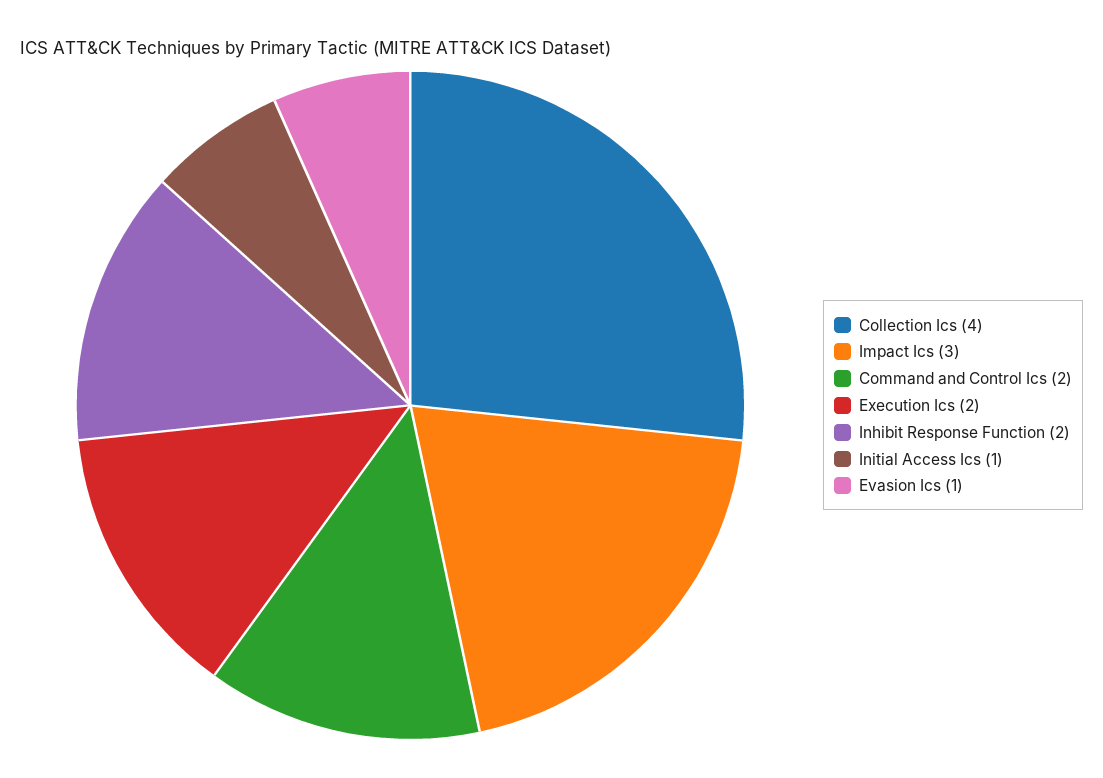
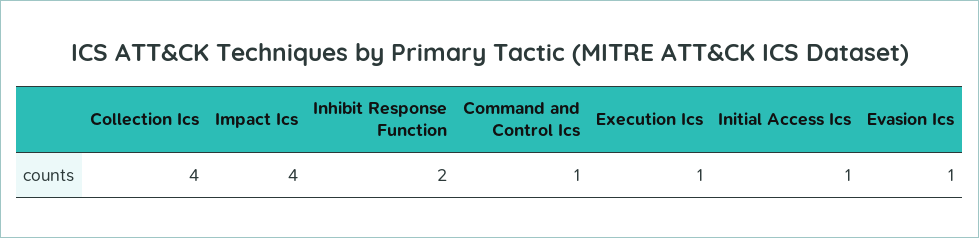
Impact Ics: 3 -> 4
Command and Control Ics: 2 -> 1
Execution Ics: 2 -> 1

